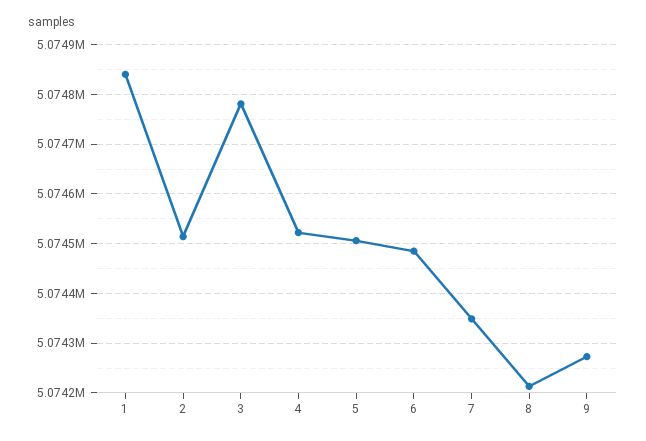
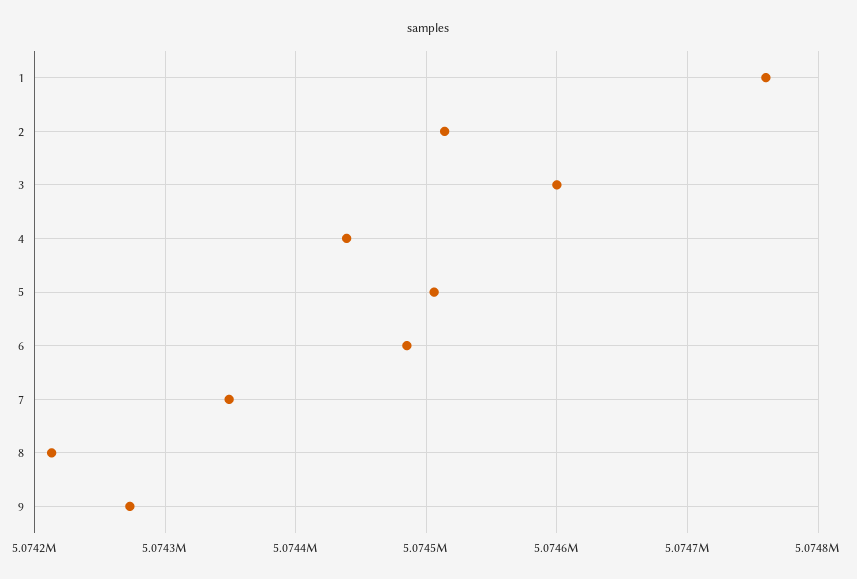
1: 5074840 -> 5074760
3: 5074780 -> 5074600
4: 5074520 -> 5074440

